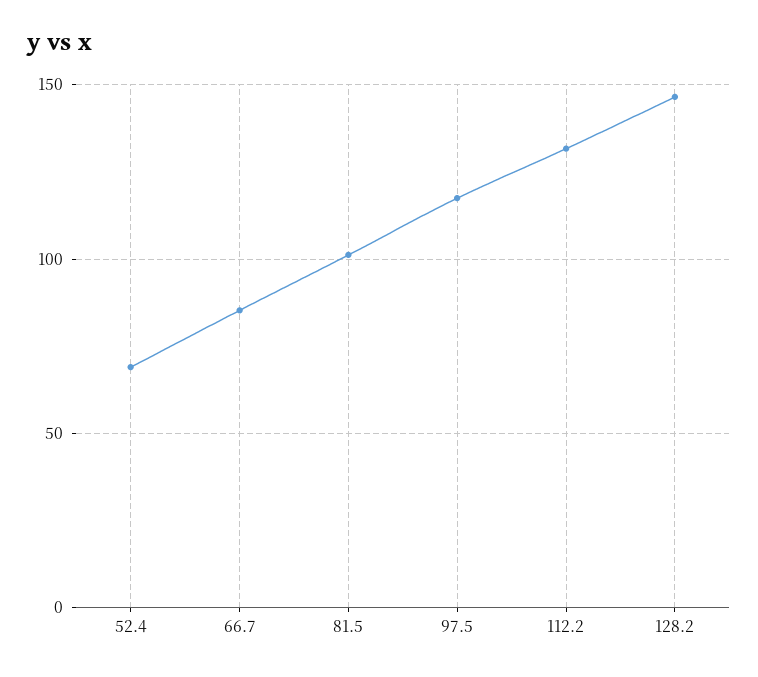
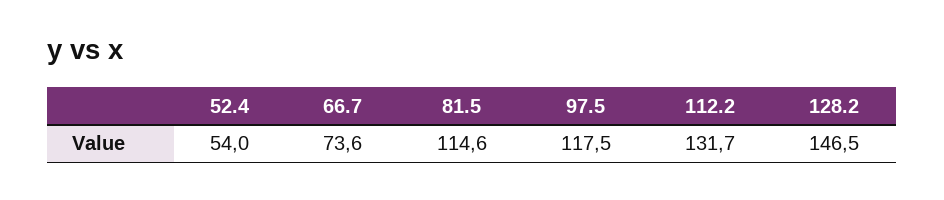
52.4: 70 -> 54
66.7: 85 -> 73.6
81.5: 100 -> 114.6

